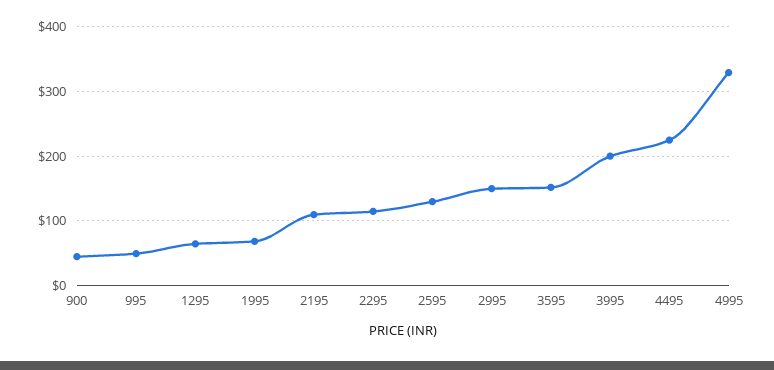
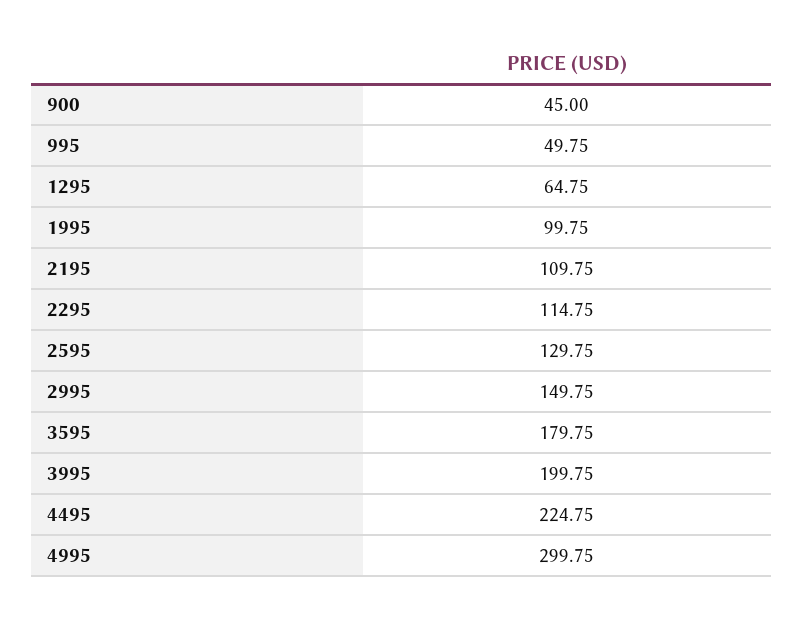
1995: 70 -> 99.75
3595: 150 -> 179.75
4995: 330 -> 299.75

